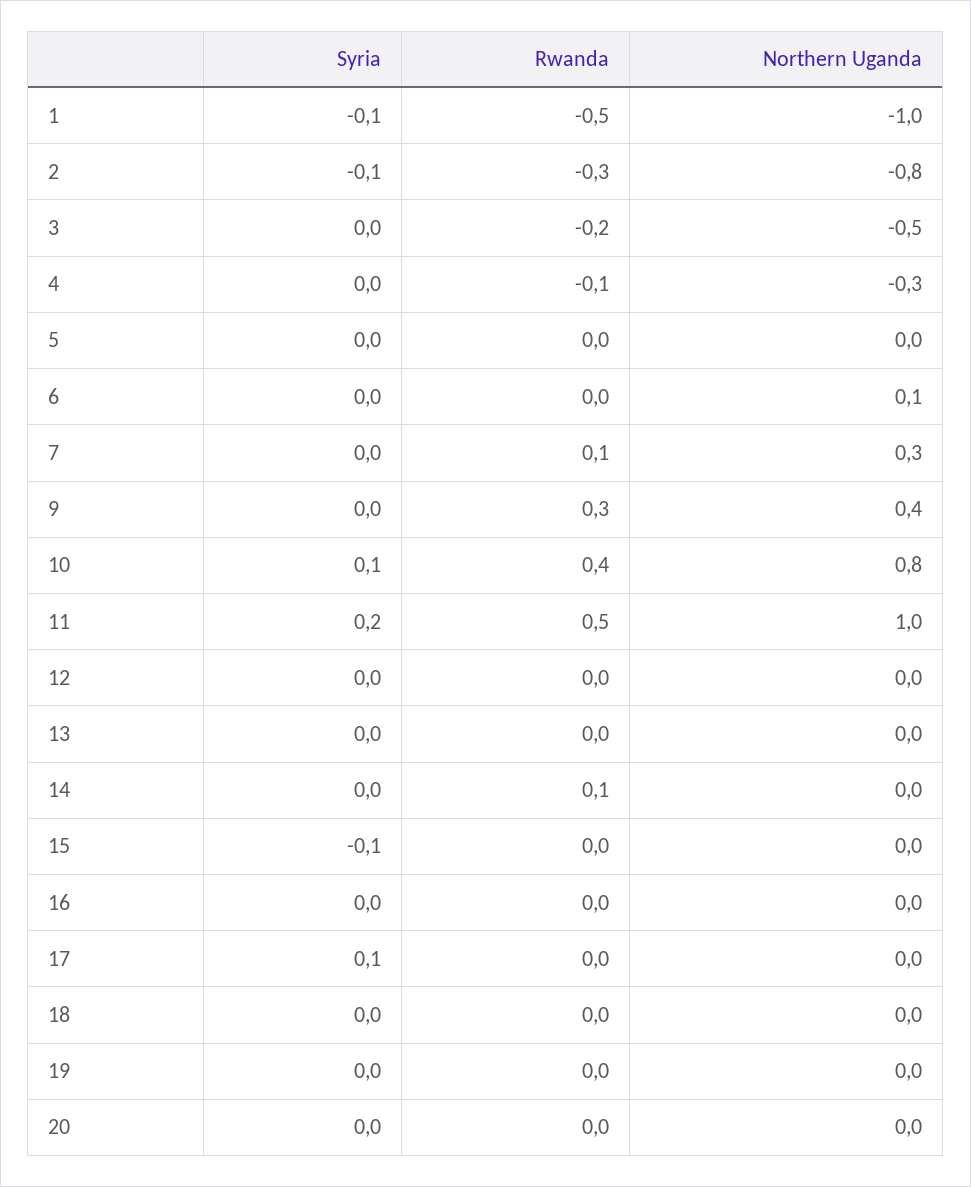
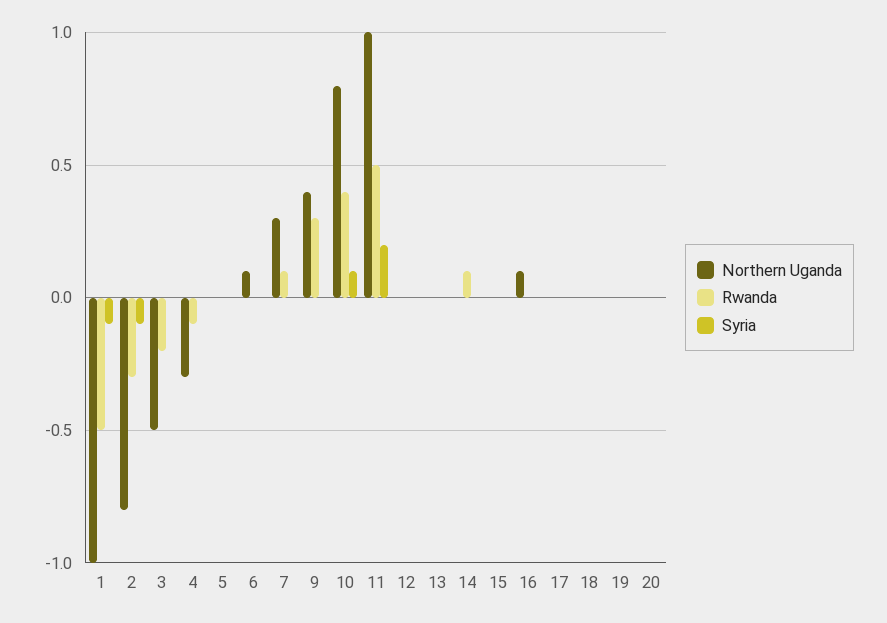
Syria, 15: -0.1 -> 0
Northern Uganda, 16: 0 -> 0.1
Syria, 17: 0.1 -> 0

